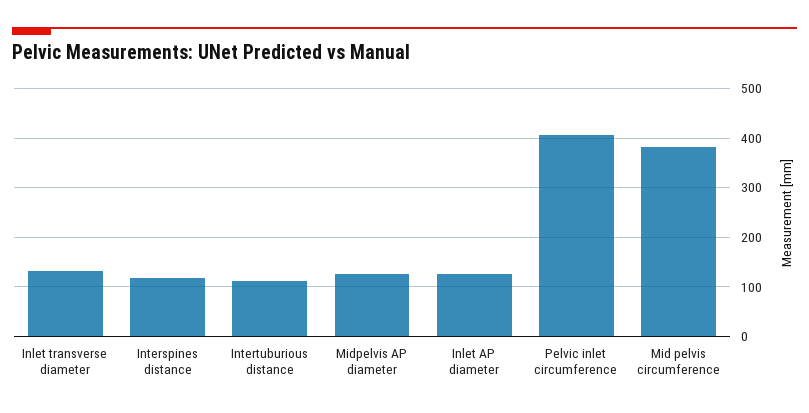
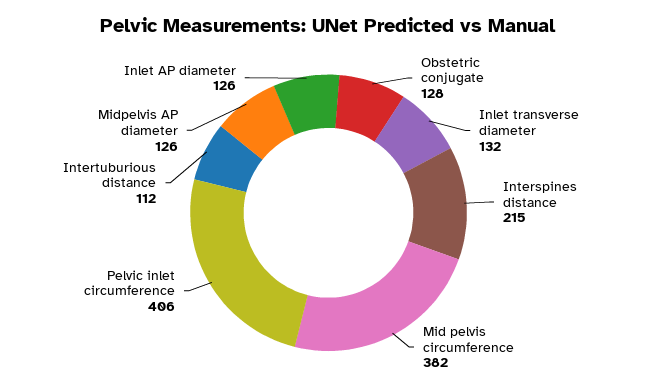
Interspines distance: 120 -> 215
Obstetric conjugate: none -> 128

